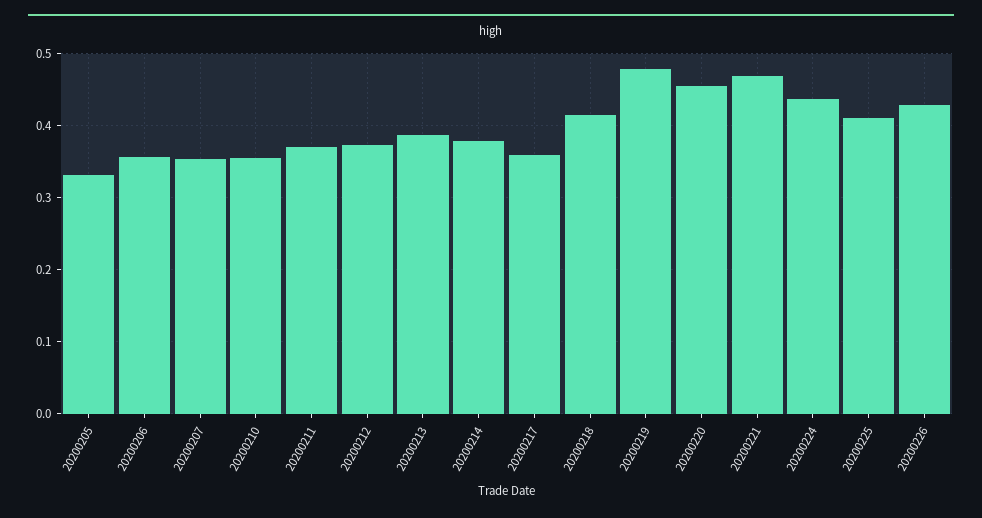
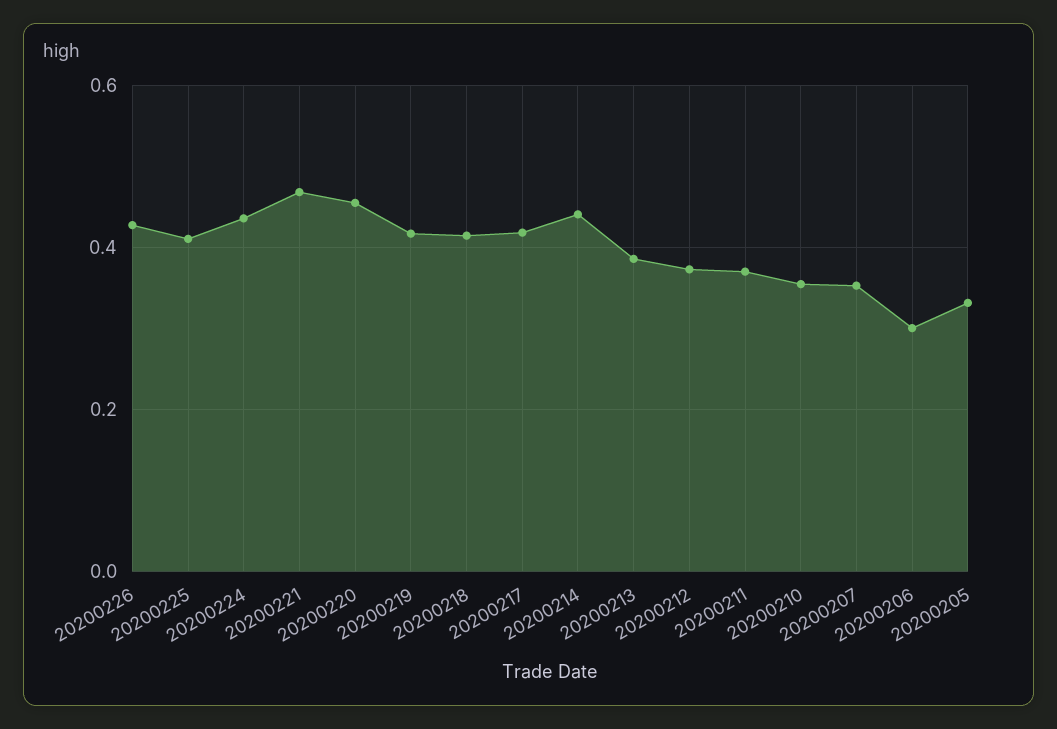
20200206: 0.36 -> 0.3
20200214: 0.38 -> 0.44
20200217: 0.36 -> 0.42
20200219: 0.48 -> 0.42

